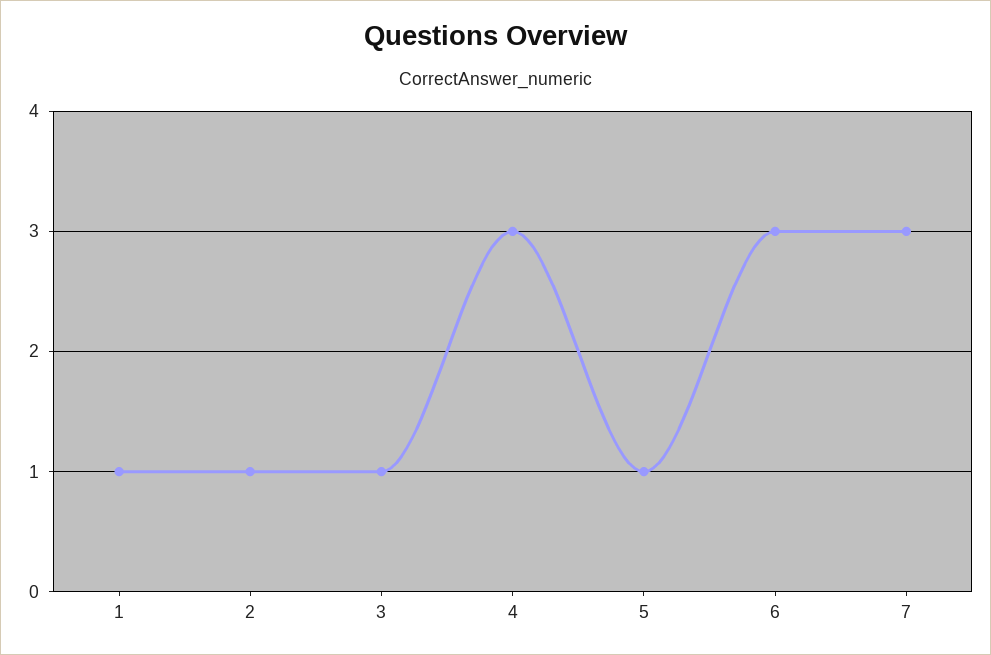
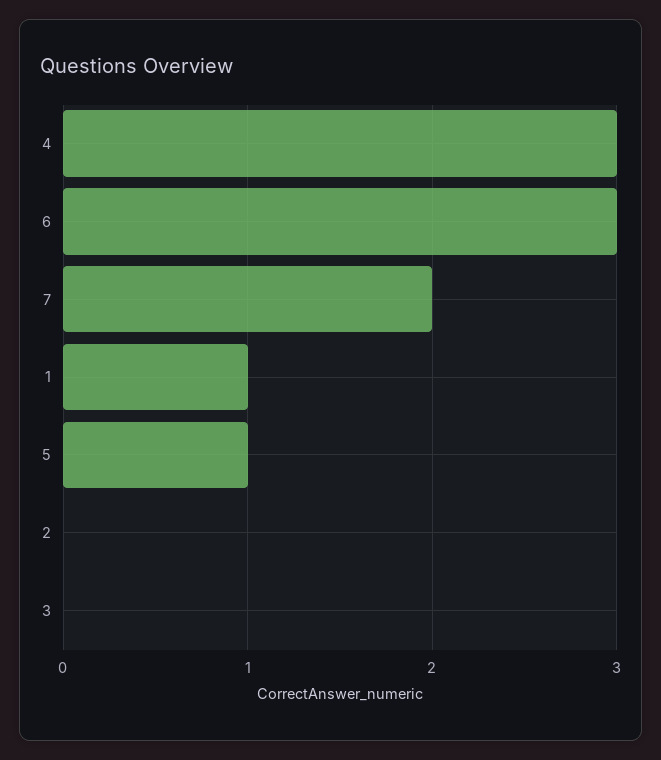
2: 1 -> 0
3: 1 -> 0
7: 3 -> 2

